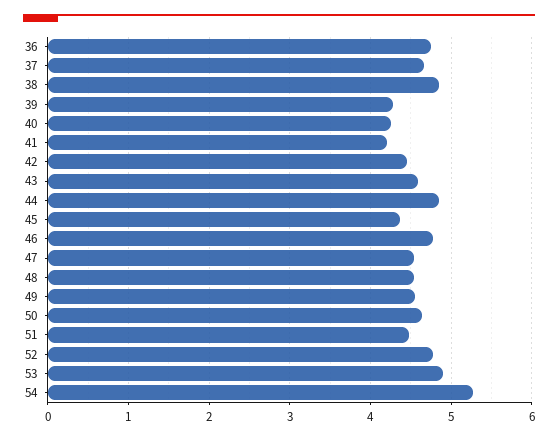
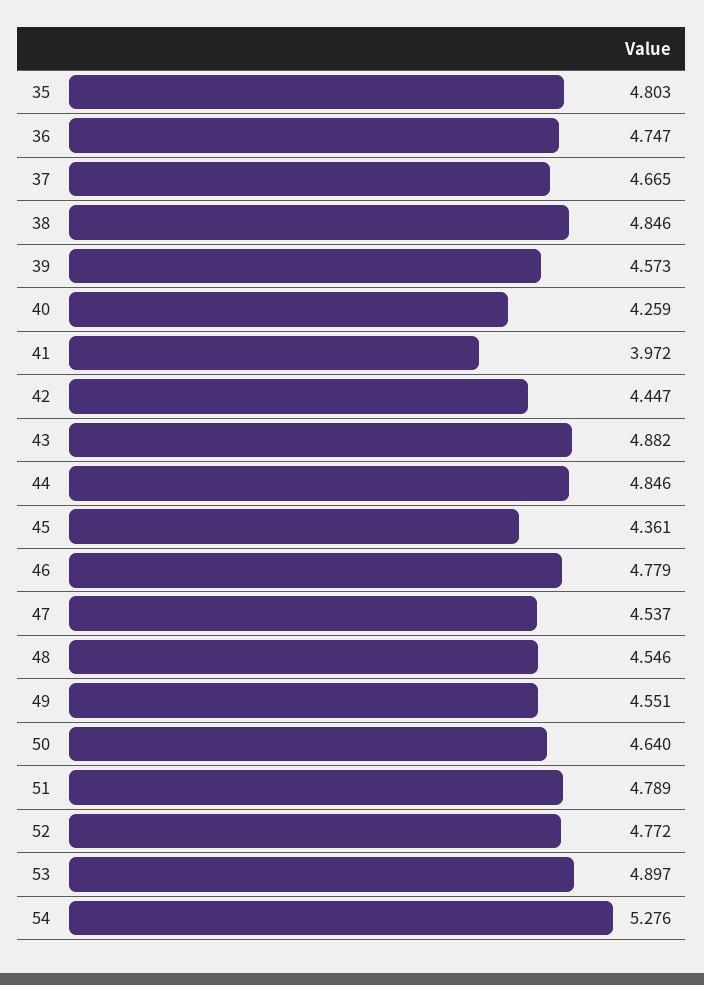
39: 4.3 -> 4.573
41: 4.2 -> 3.972
43: 4.6 -> 4.882
51: 4.5 -> 4.789
35: none -> 4.803

